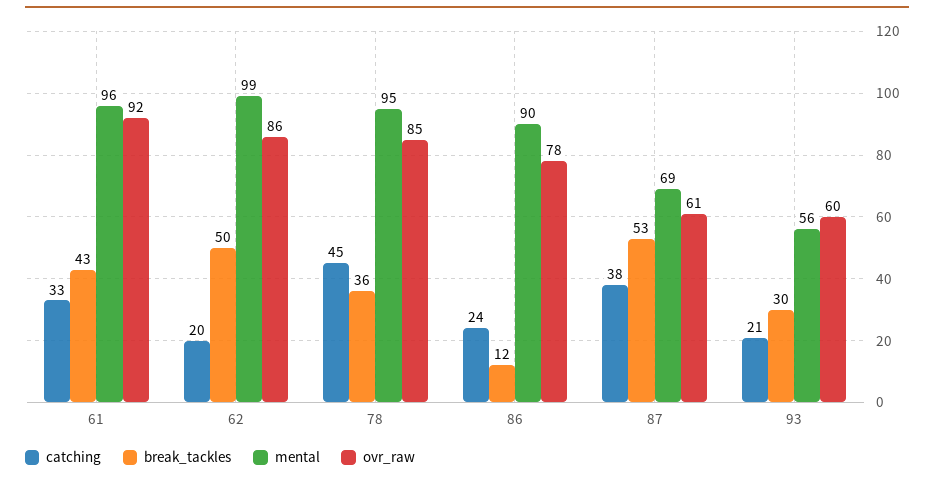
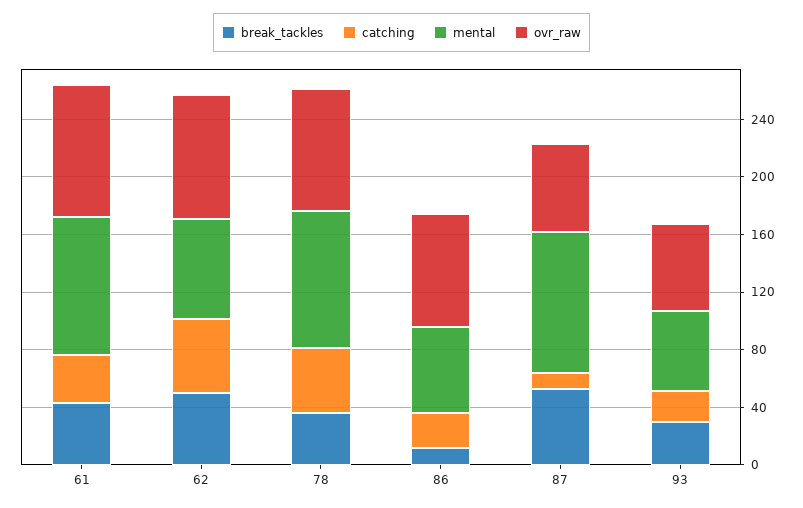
catching, 62: 20 -> 50
mental, 62: 99 -> 70
mental, 86: 90 -> 60
catching, 87: 38 -> 10
mental, 87: 69 -> 100

